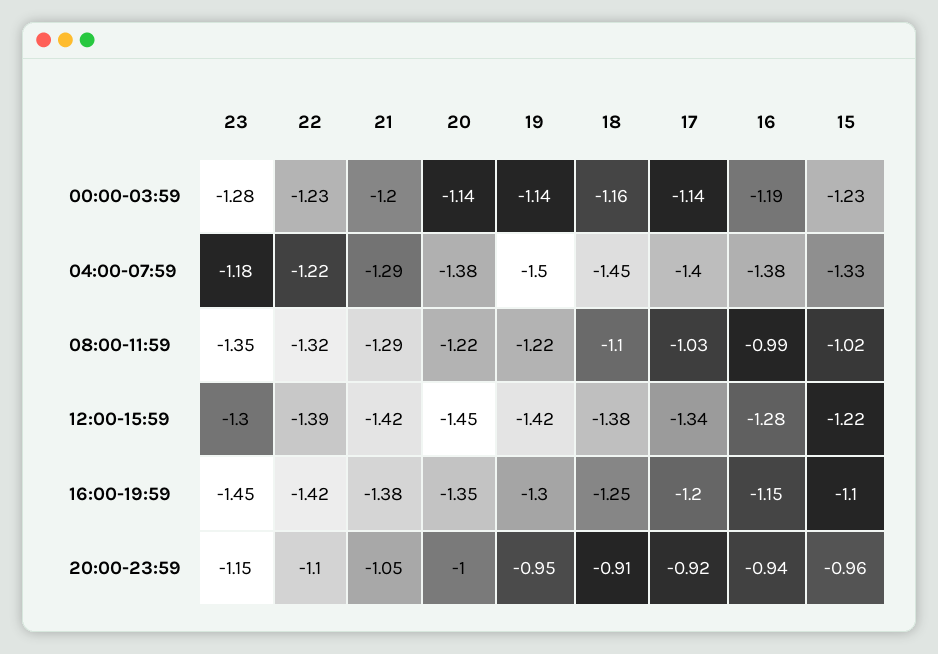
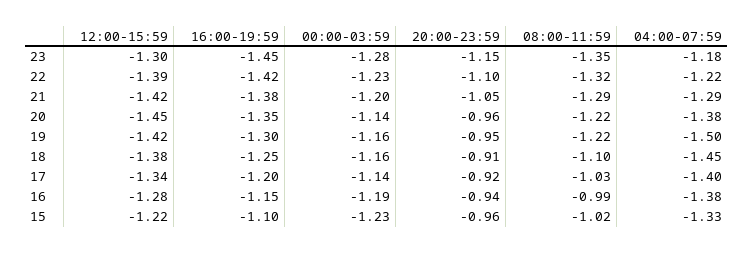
19, 00:00-03:59: -1.14 -> -1.16
20, 20:00-23:59: -1 -> -0.96

